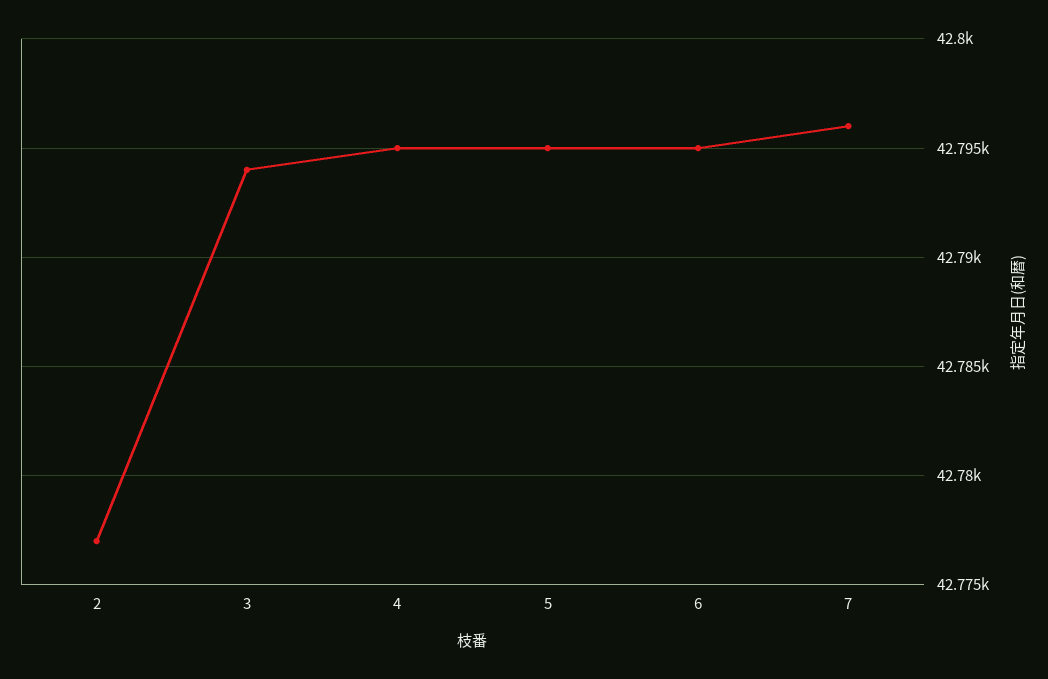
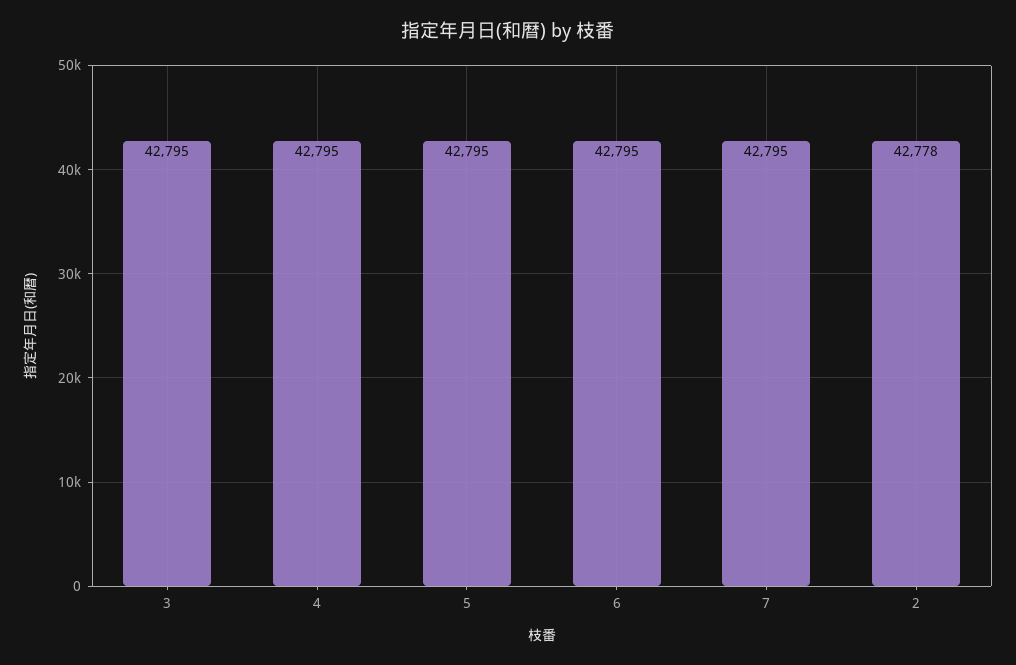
2: 42777 -> 42778
3: 42794 -> 42795
7: 42796 -> 42795

